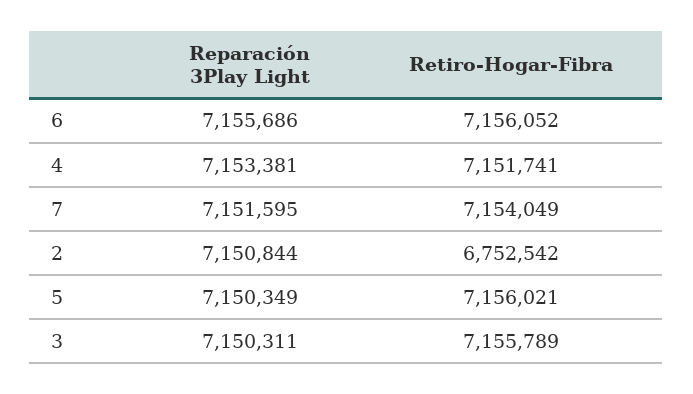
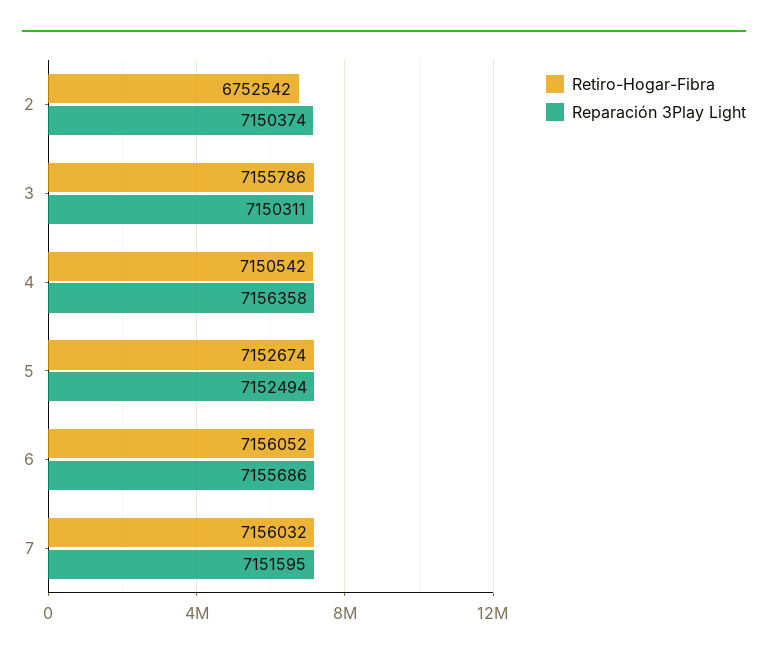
Reparación 3Play Light, 4: 7153381 -> 7156358
Retiro-Hogar-Fibra, 4: 7151741 -> 7150542
Retiro-Hogar-Fibra, 7: 7154049 -> 7156032
Reparación 3Play Light, 2: 7150844 -> 7150374
Reparación 3Play Light, 5: 7150349 -> 7152494
Retiro-Hogar-Fibra, 5: 7156021 -> 7152674
Retiro-Hogar-Fibra, 3: 7155789 -> 7155786

